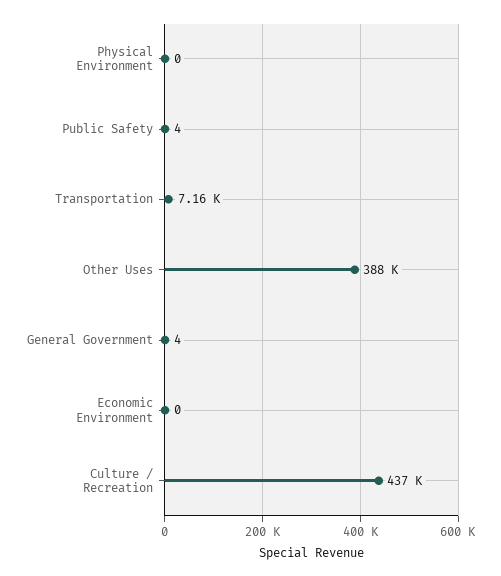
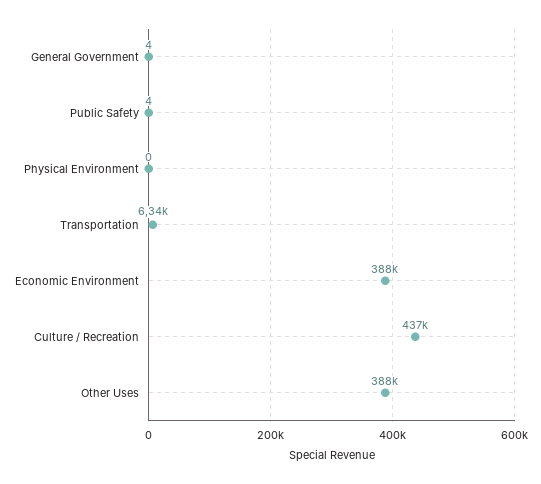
Transportation: 7160 -> 6340
Economic Environment: 0 -> 388000

